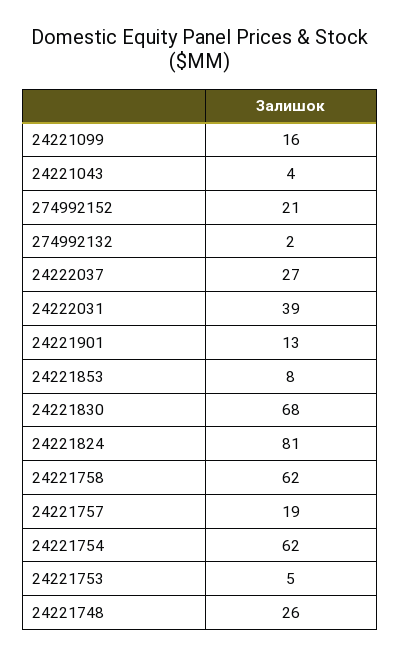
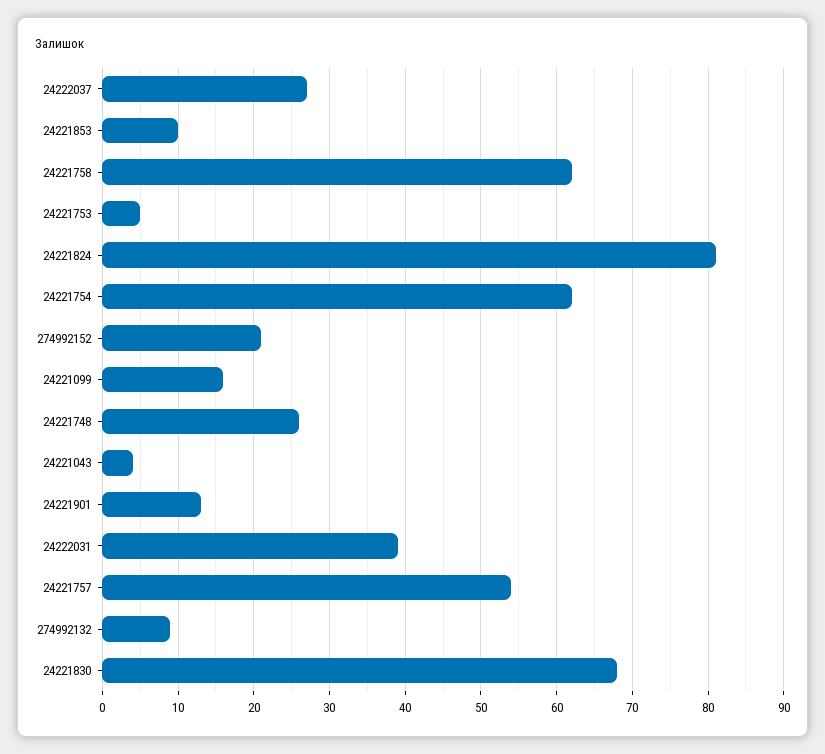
274992132: 2 -> 9
24221853: 8 -> 10
24221757: 19 -> 54

